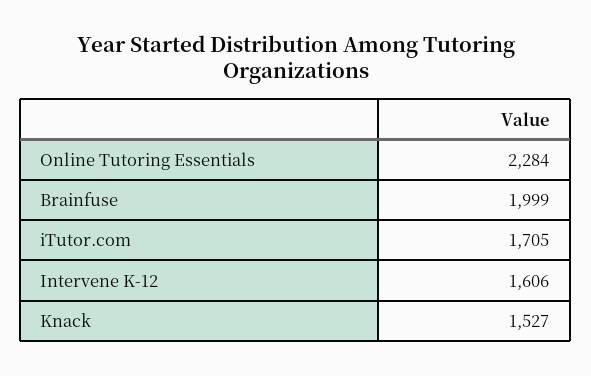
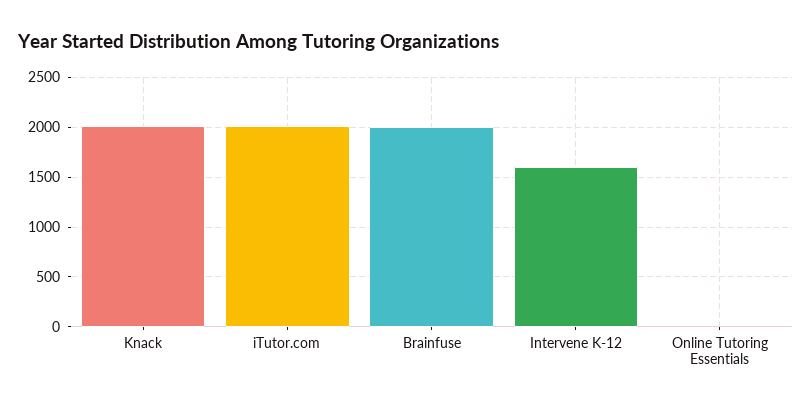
Online Tutoring Essentials: 2284 -> 0
iTutor.com: 1705 -> 2000
Knack: 1527 -> 2000

